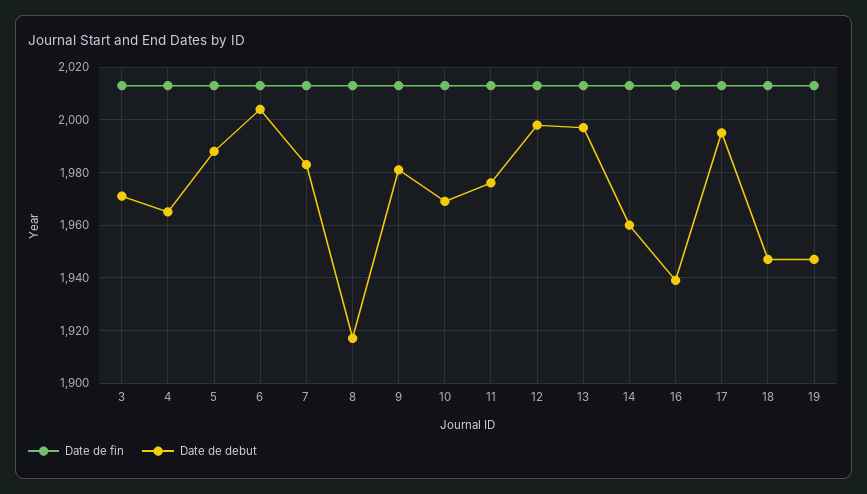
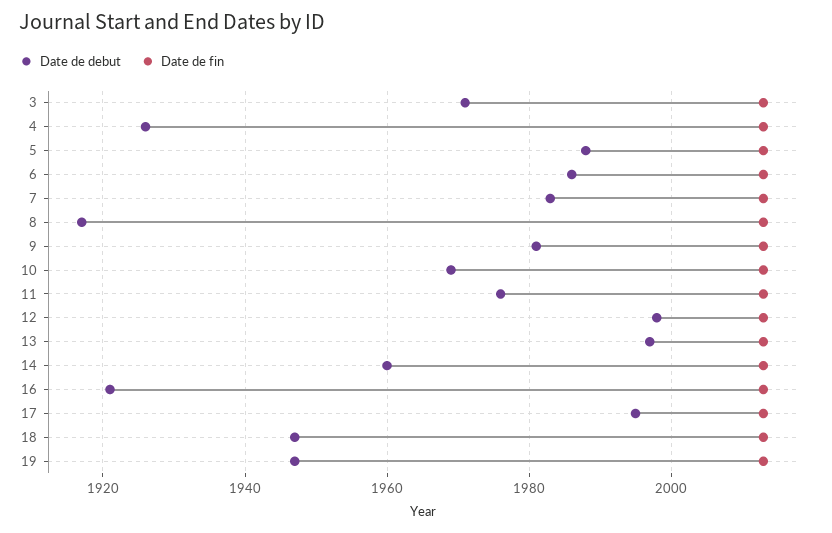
Date de debut, 4: 1965 -> 1925
Date de debut, 6: 2005 -> 1985
Date de debut, 16: 1940 -> 1920

